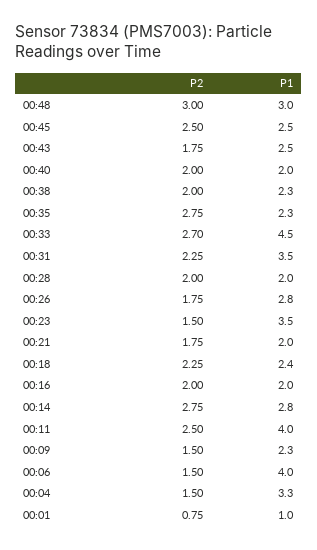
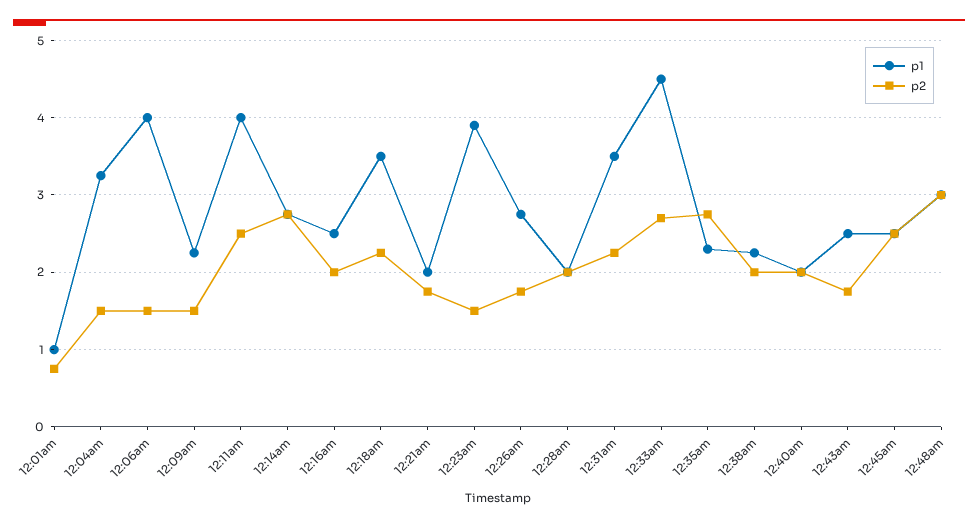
P1, 00:23: 3.5 -> 3.9
P1, 00:18: 2.4 -> 3.5
P1, 00:16: 2 -> 2.5

